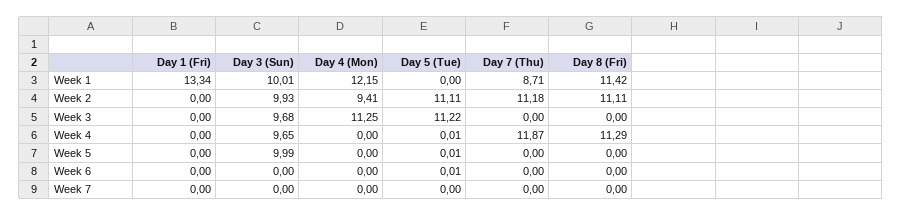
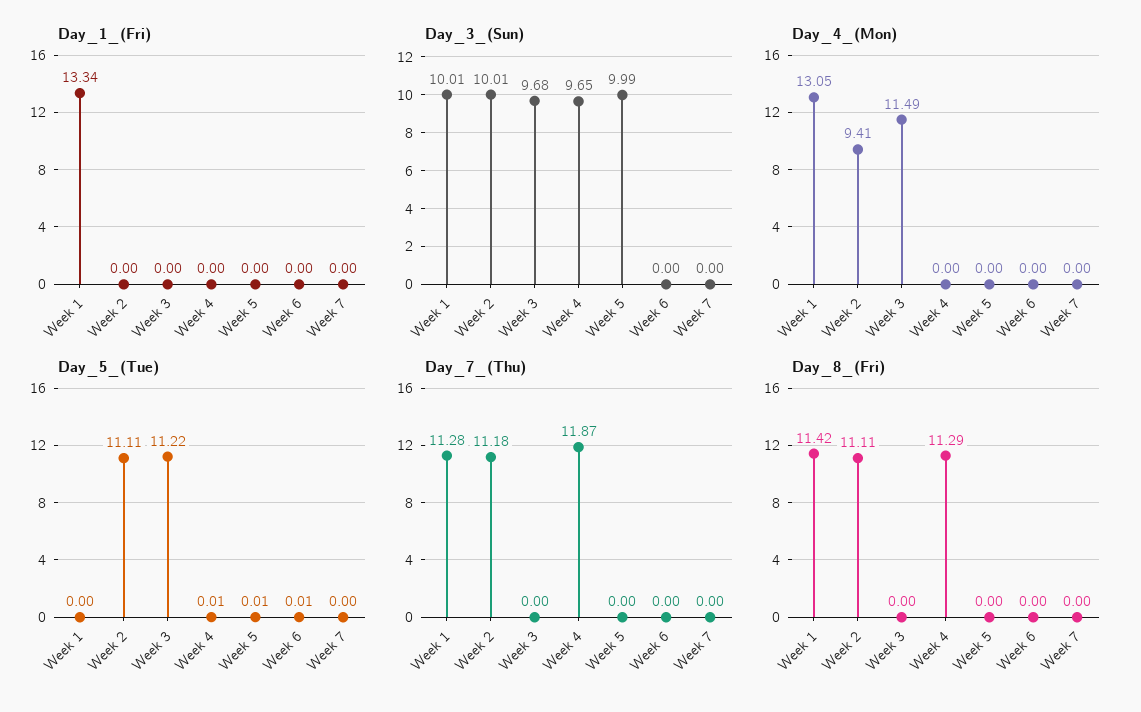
Day 4 (Mon), Week 1: 12.15 -> 13.05
Day 7 (Thu), Week 1: 8.71 -> 11.28
Day 3 (Sun), Week 2: 9.93 -> 10.01
Day 4 (Mon), Week 3: 11.25 -> 11.49

